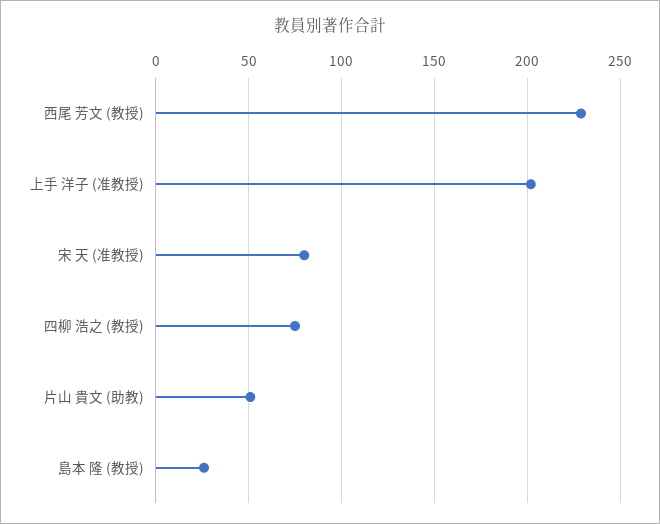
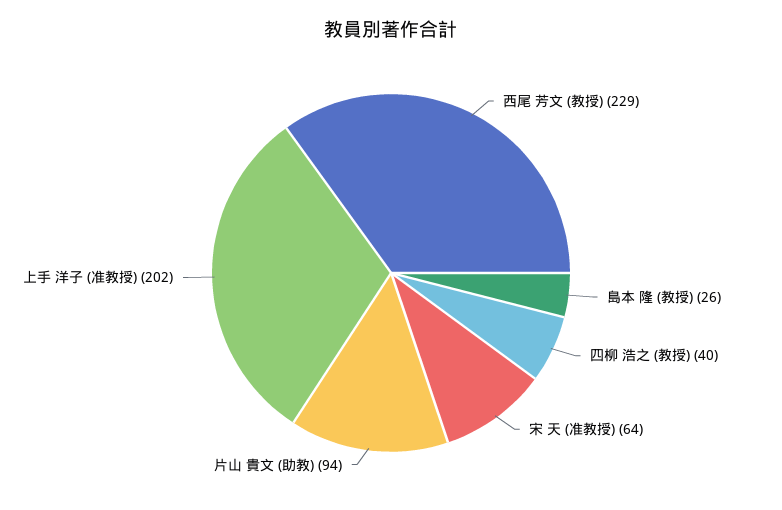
宋 天 (准教授): 80 -> 64
四柳 浩之 (教授): 75 -> 40
片山 貴文 (助教): 50 -> 94

